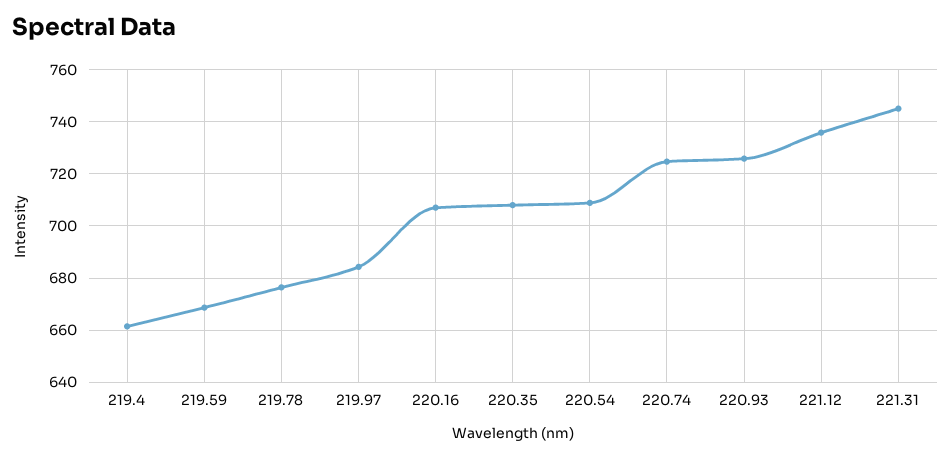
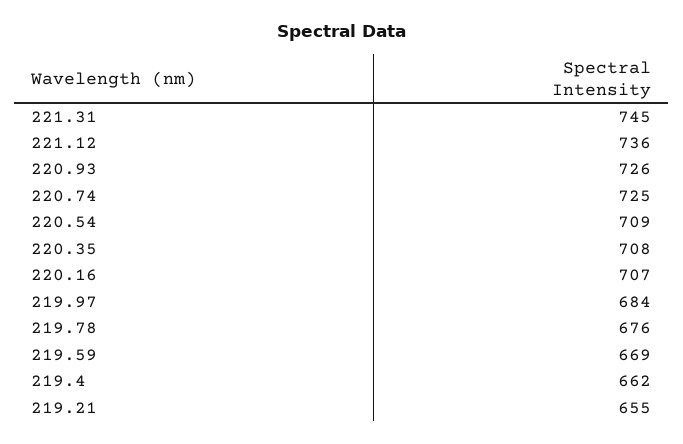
219.21: none -> 655

